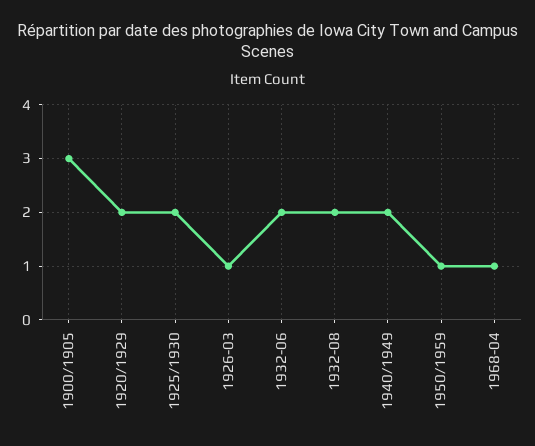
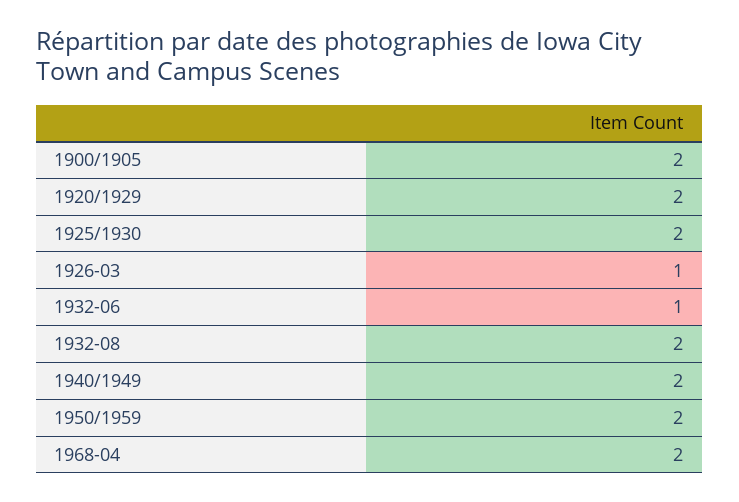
1900/1905: 3 -> 2
1932-06: 2 -> 1
1950/1959: 1 -> 2
1968-04: 1 -> 2

